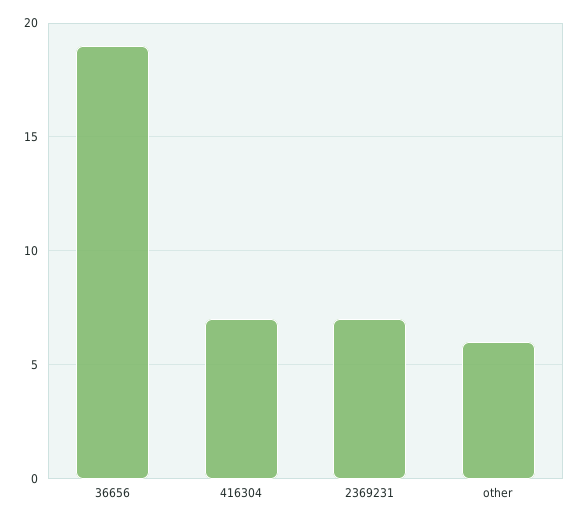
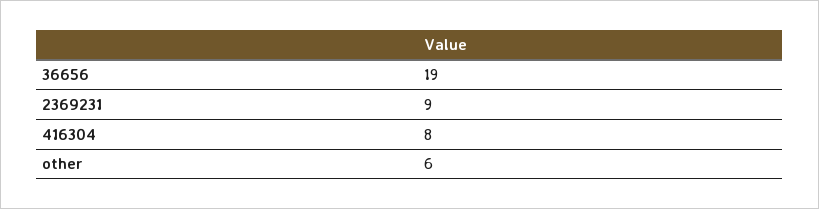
416304: 7 -> 8
2369231: 7 -> 9

